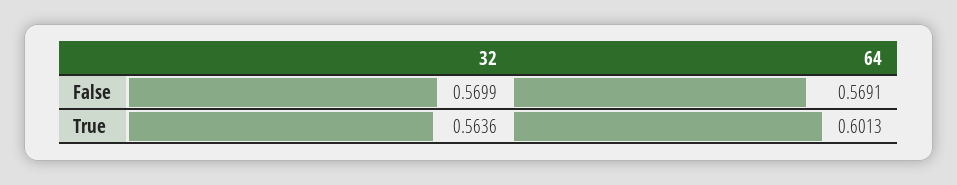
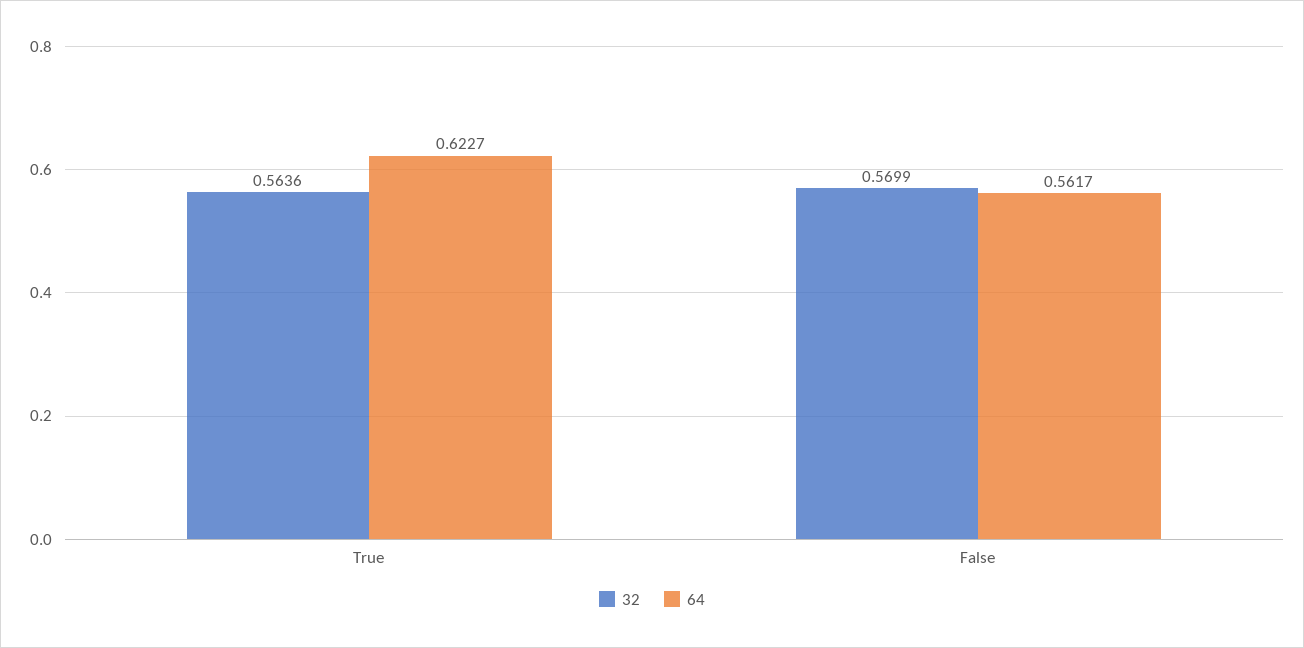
64, False: 0.5691 -> 0.5617
64, True: 0.6013 -> 0.6227

